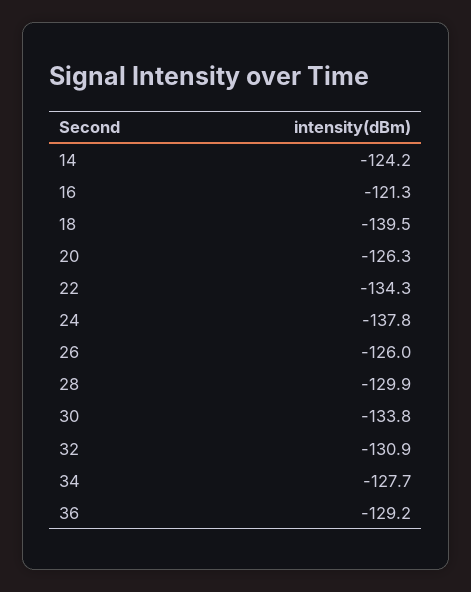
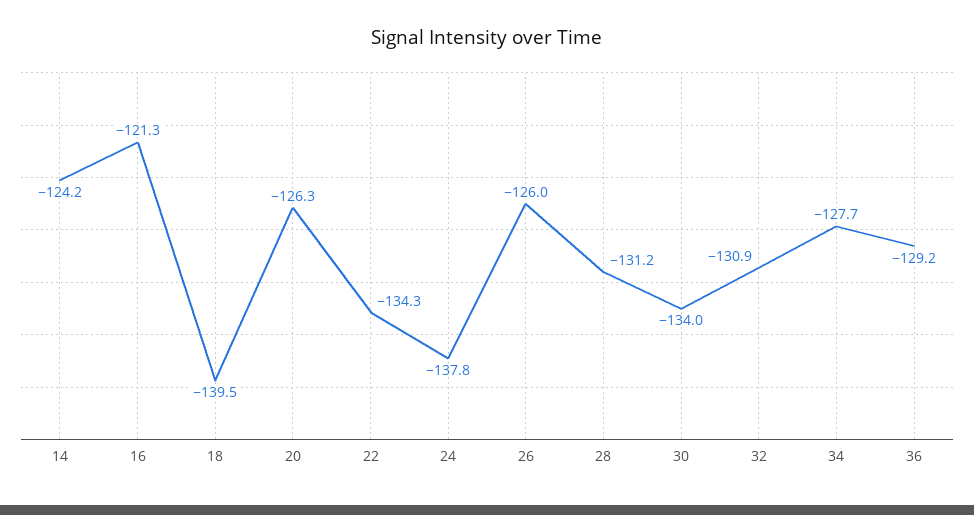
28: -129.9 -> -131.2
30: -133.8 -> -134

